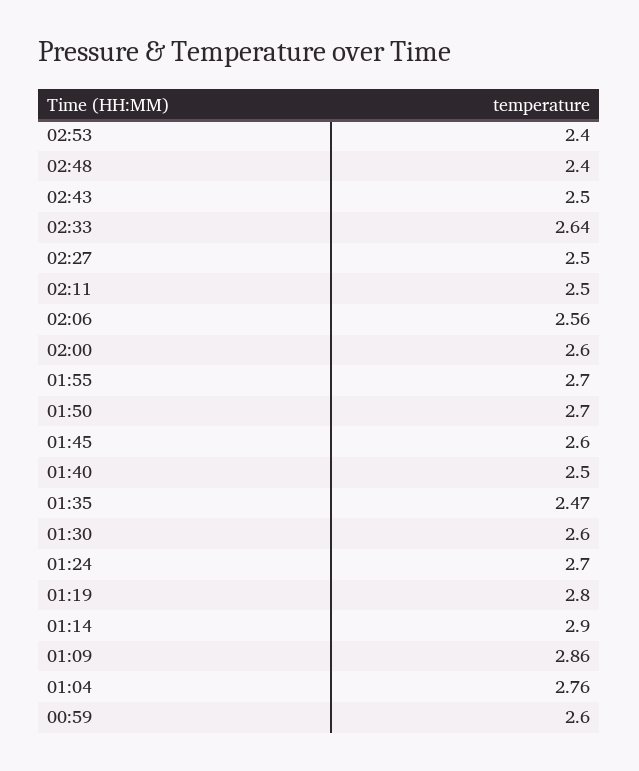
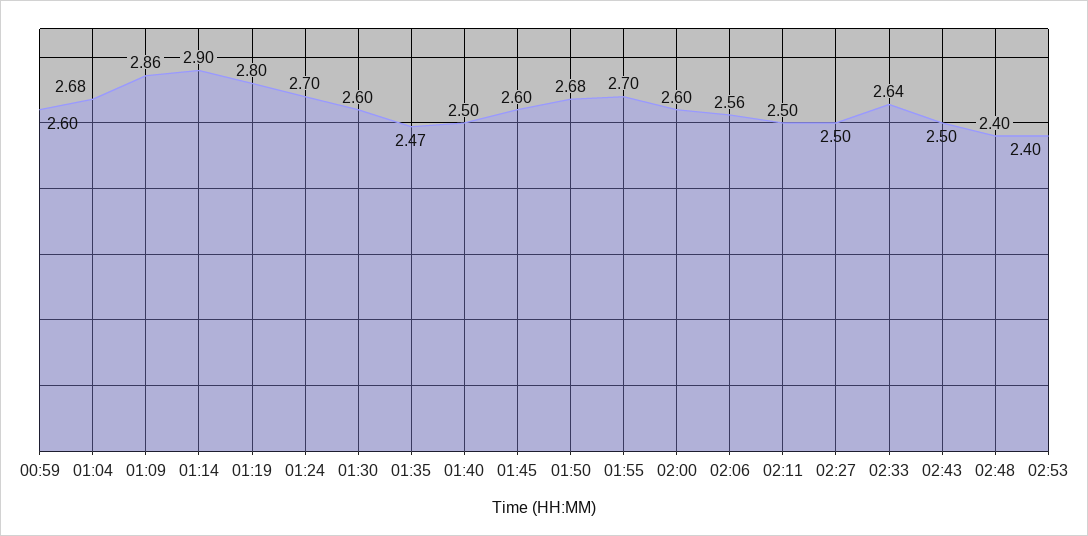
01:50: 2.7 -> 2.68
01:04: 2.76 -> 2.68

